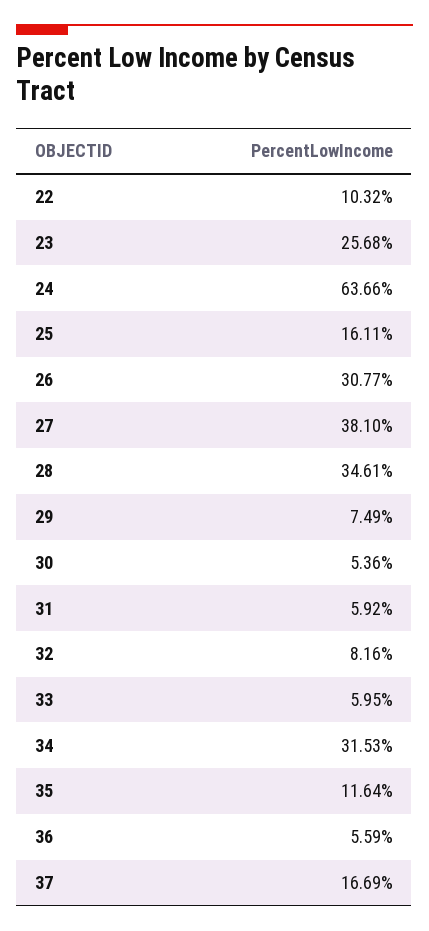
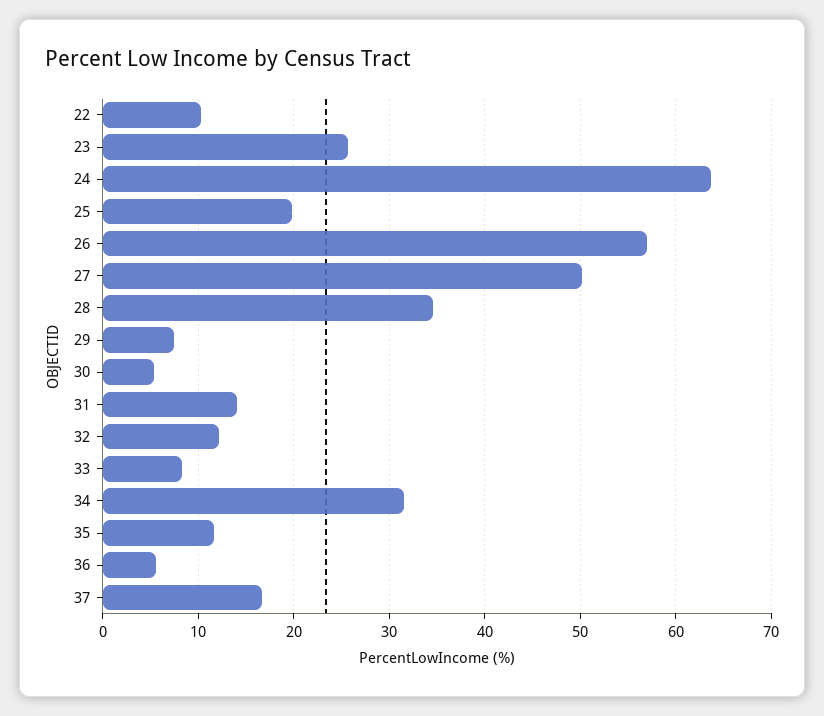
25: 16.11 -> 20
26: 30.77 -> 57
27: 38.1 -> 50
31: 5.92 -> 14
32: 8.16 -> 12
33: 5.95 -> 8

